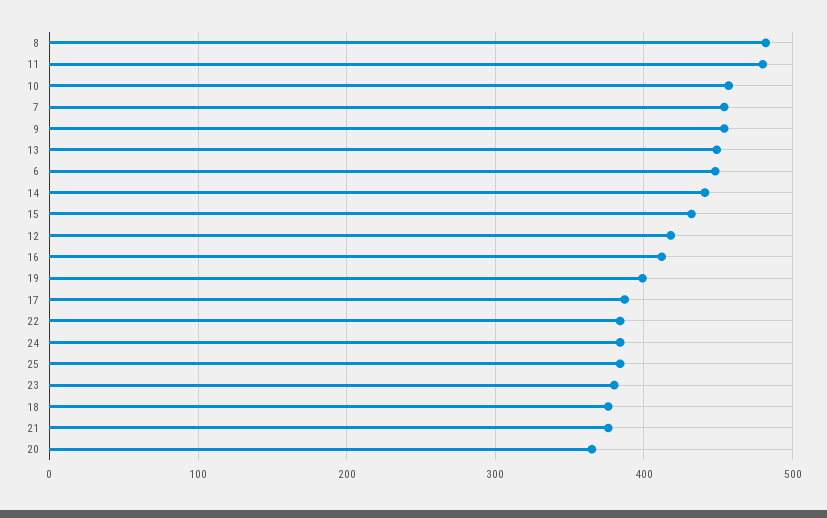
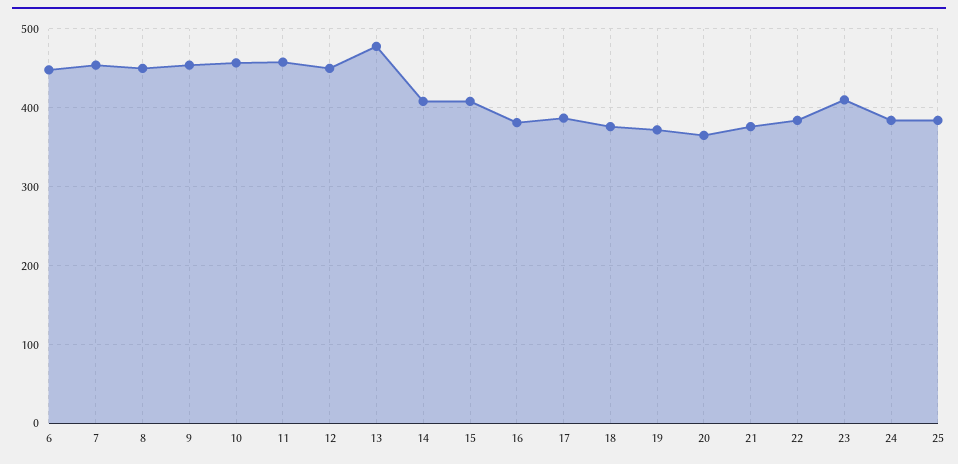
8: 480 -> 450
11: 480 -> 460
13: 450 -> 480
14: 440 -> 410
15: 430 -> 410
12: 420 -> 450
16: 410 -> 380
19: 400 -> 370
23: 380 -> 410

